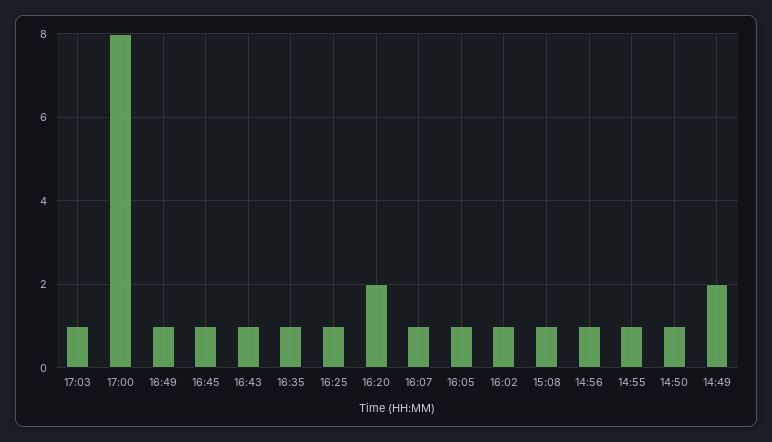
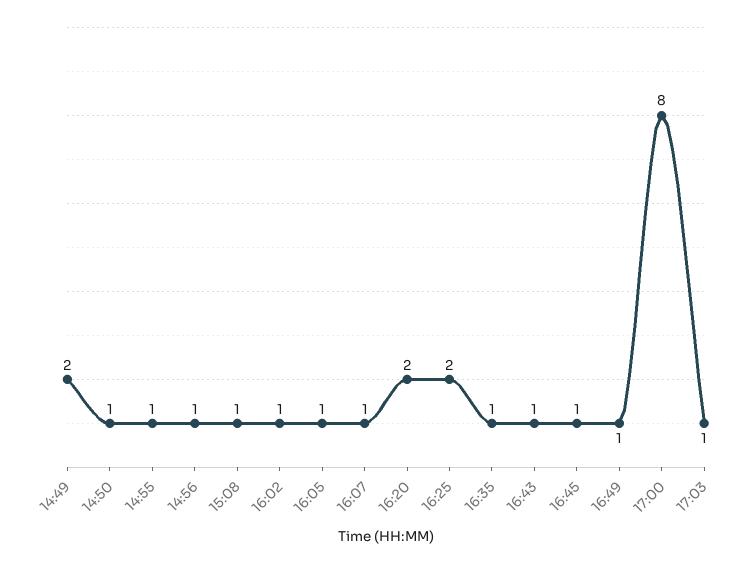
16:25: 1 -> 2

